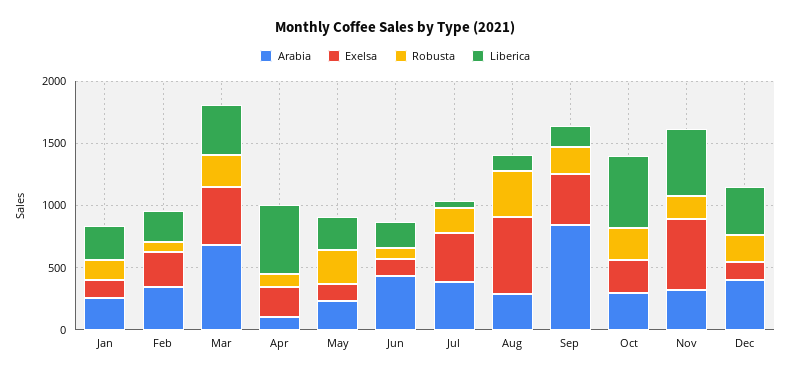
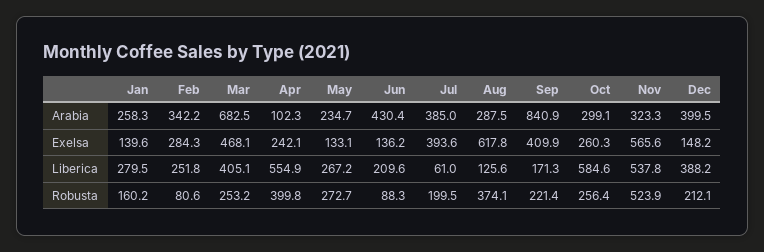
Robusta, Apr: 100 -> 399.8
Robusta, Nov: 200 -> 523.9

